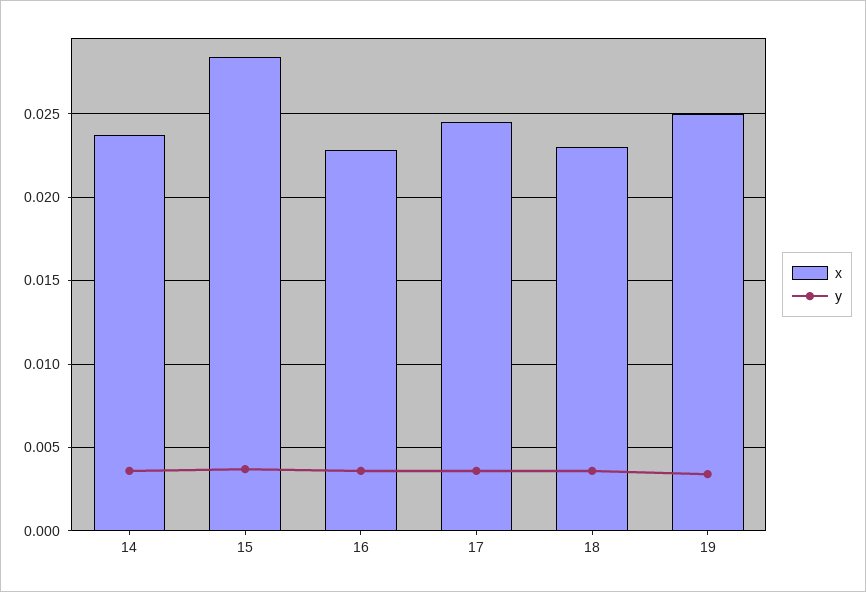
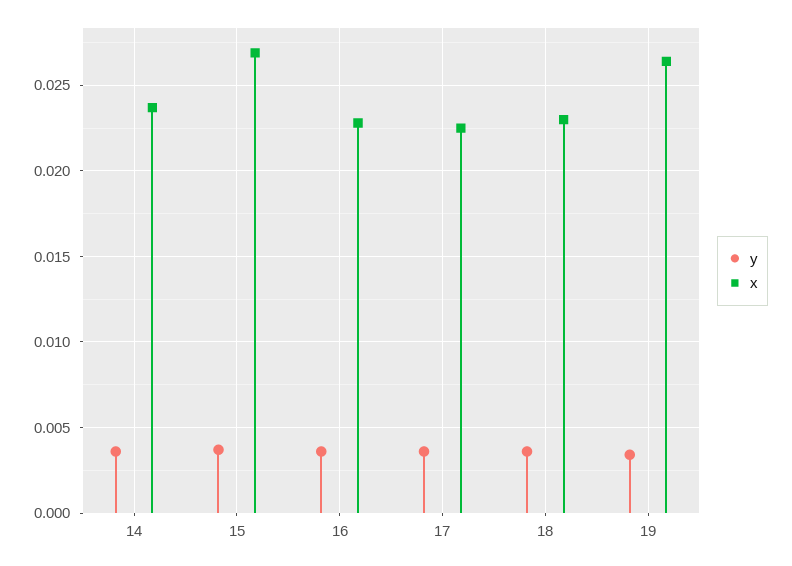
x, 15: 0.0285 -> 0.027
x, 17: 0.0245 -> 0.0225
x, 19: 0.025 -> 0.0265

